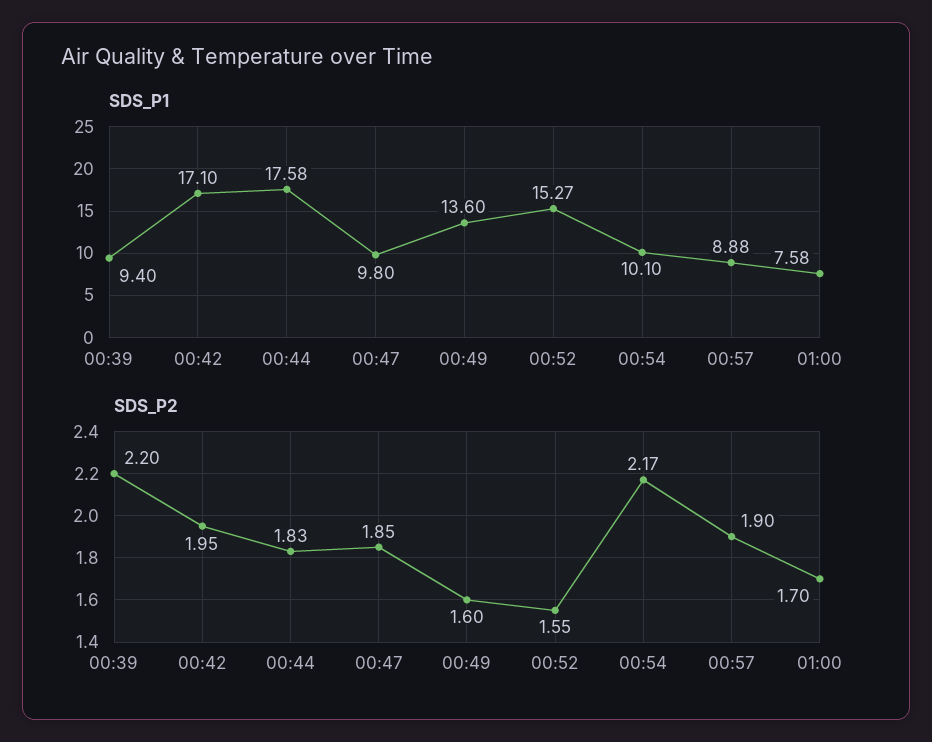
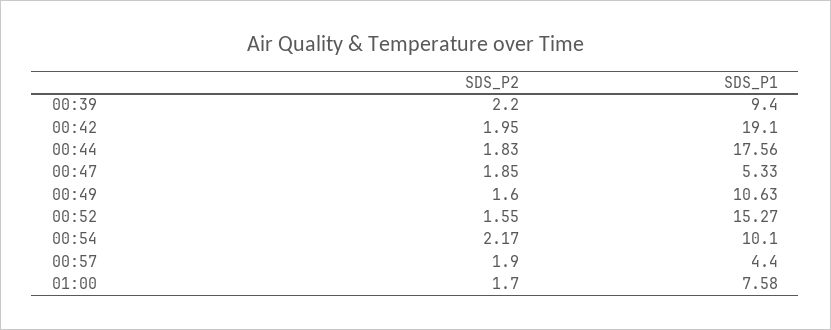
SDS_P1, 00:42: 17.1 -> 19.1
SDS_P1, 00:44: 17.58 -> 17.56
SDS_P1, 00:47: 9.8 -> 5.33
SDS_P1, 00:49: 13.6 -> 10.63
SDS_P1, 00:57: 8.88 -> 4.4

